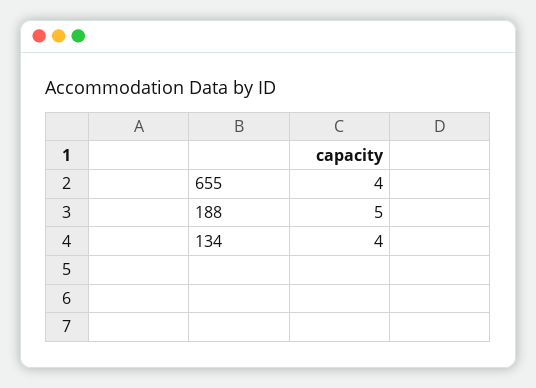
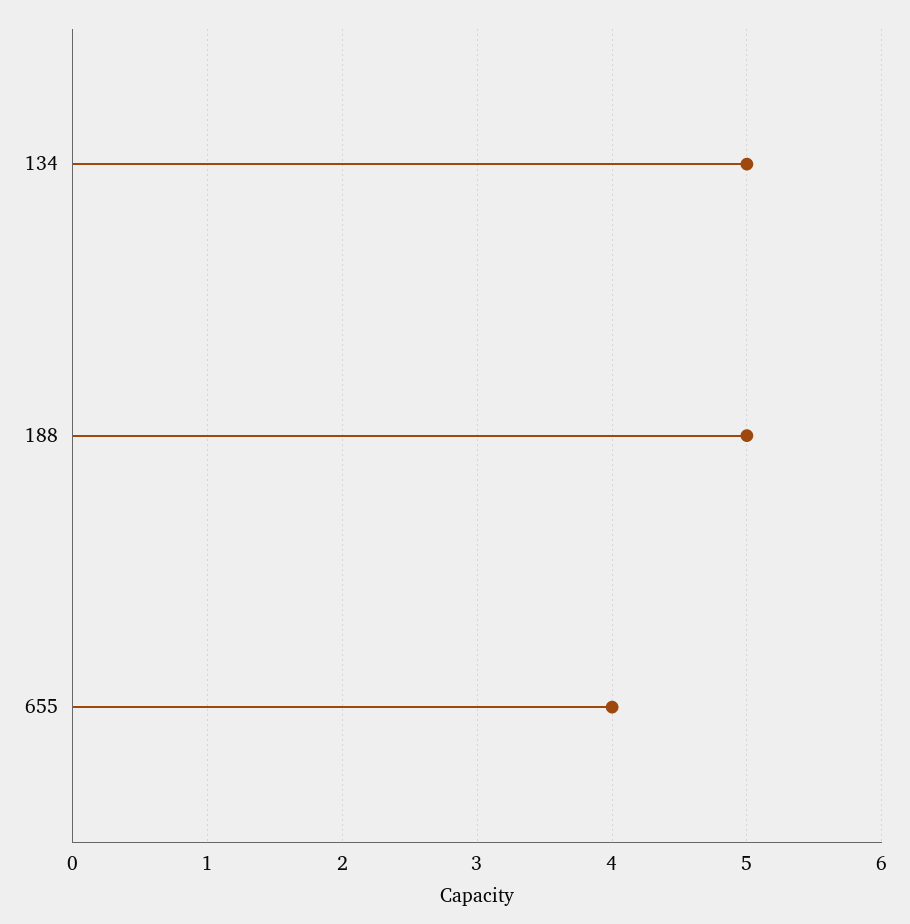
134: 4 -> 5

